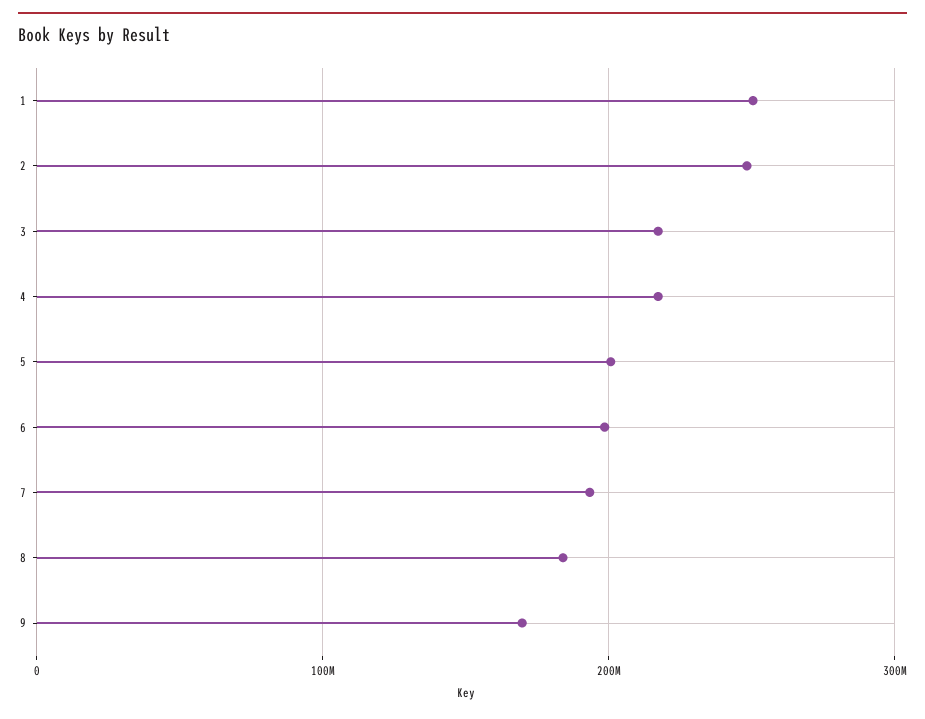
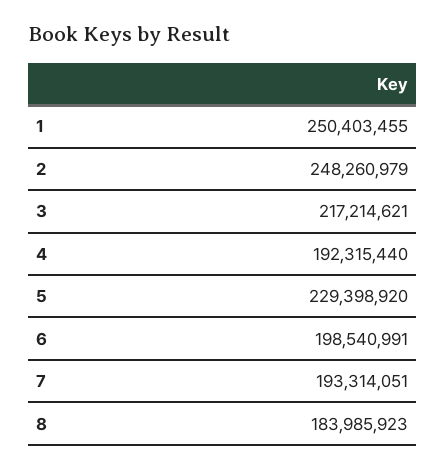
4: 220000000 -> 192315440
5: 200000000 -> 229398920
9: 170000000 -> none

